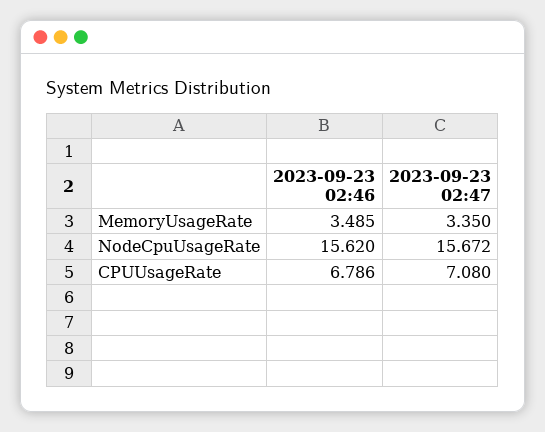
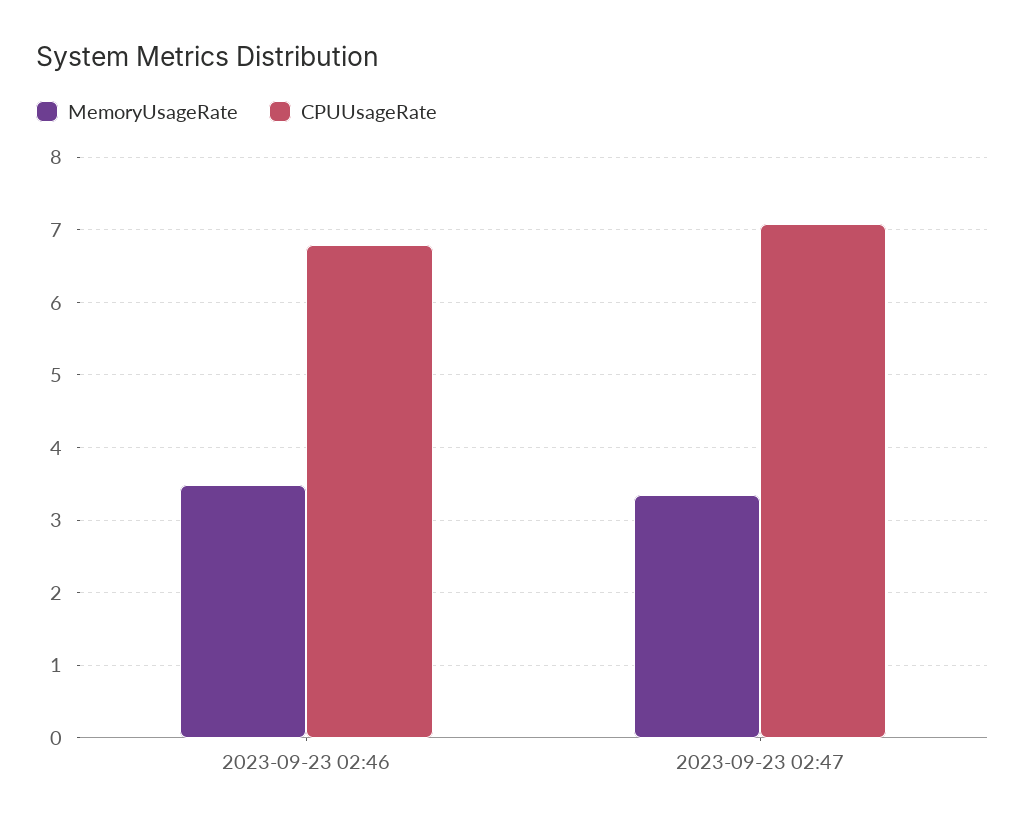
NodeCpuUsageRate, 2023-09-23 02:46: 15.62 -> none
NodeCpuUsageRate, 2023-09-23 02:47: 15.672 -> none

